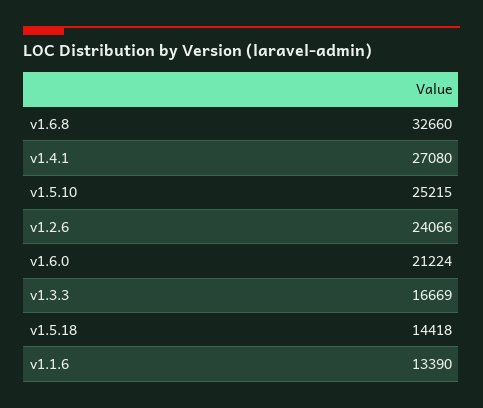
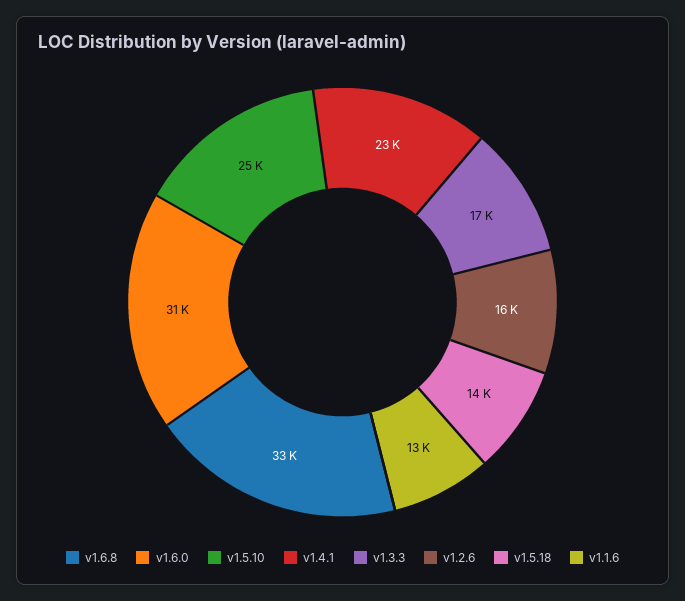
v1.4.1: 27080 -> 23000
v1.2.6: 24066 -> 16000
v1.6.0: 21224 -> 31000

